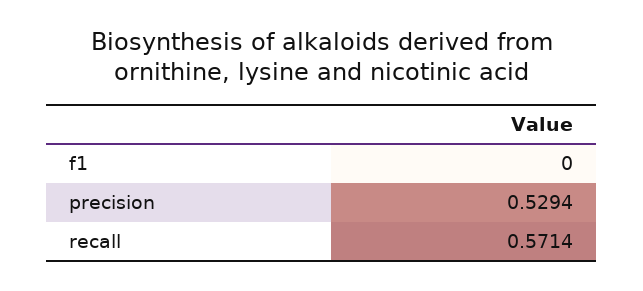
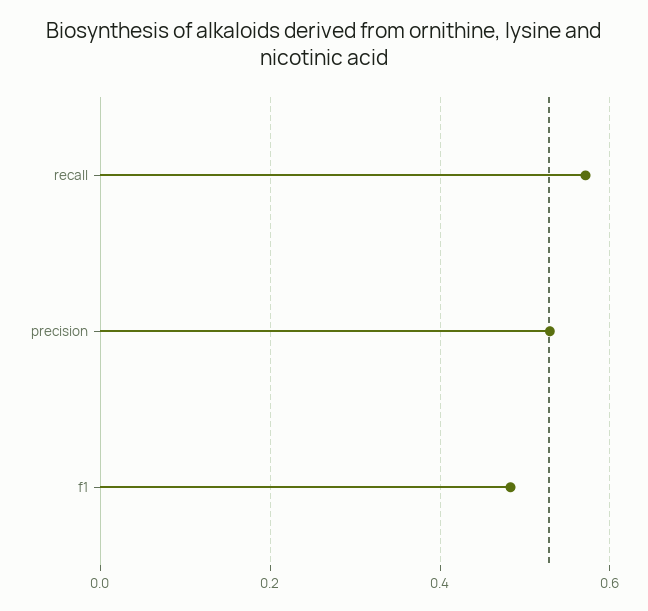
f1: 0 -> 0.48

